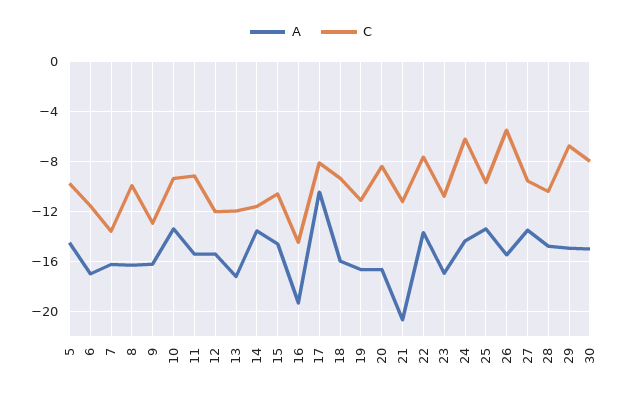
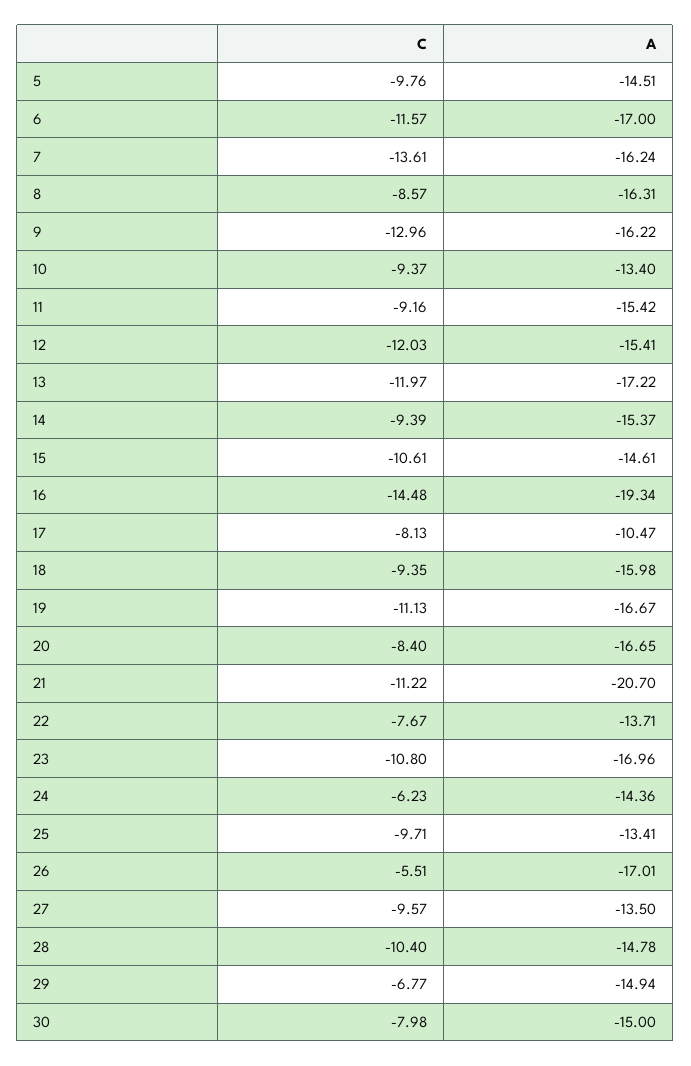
C, 8: -10 -> -8.57
A, 14: -13.5 -> -15.37
C, 14: -11.5 -> -9.39
A, 26: -15.5 -> -17.01

